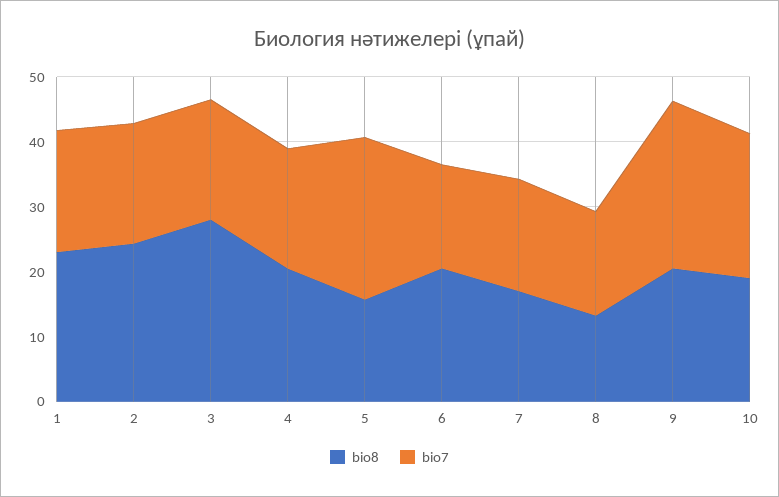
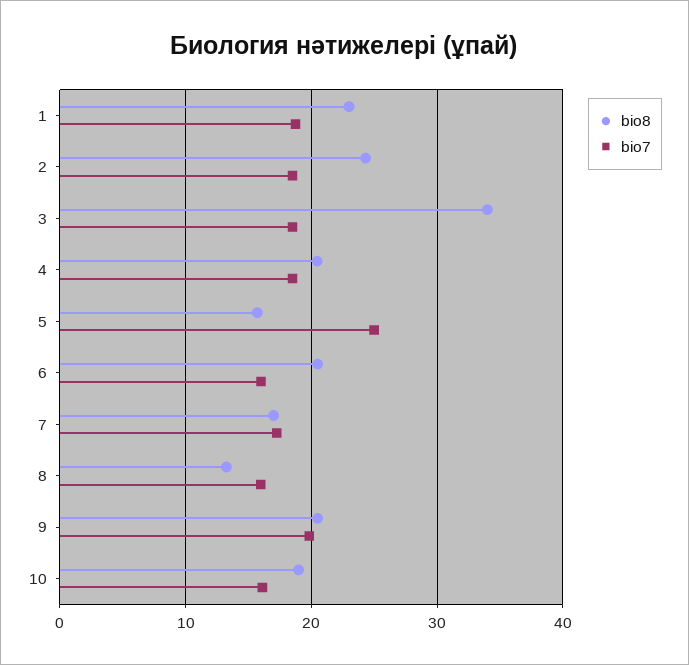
bio8, 3: 28 -> 34
bio7, 9: 26 -> 20
bio7, 10: 22 -> 16

